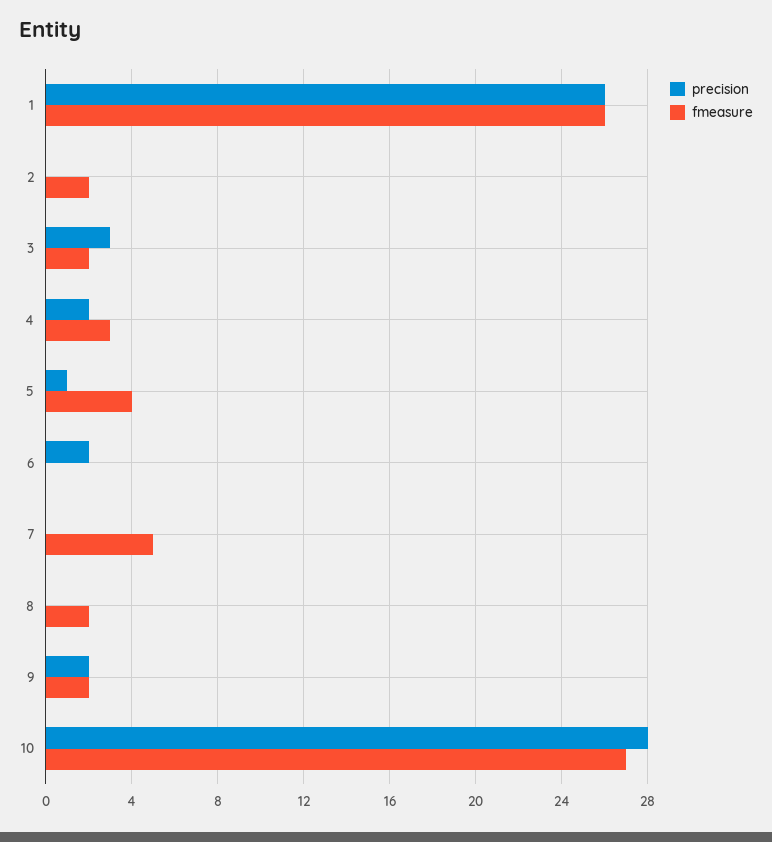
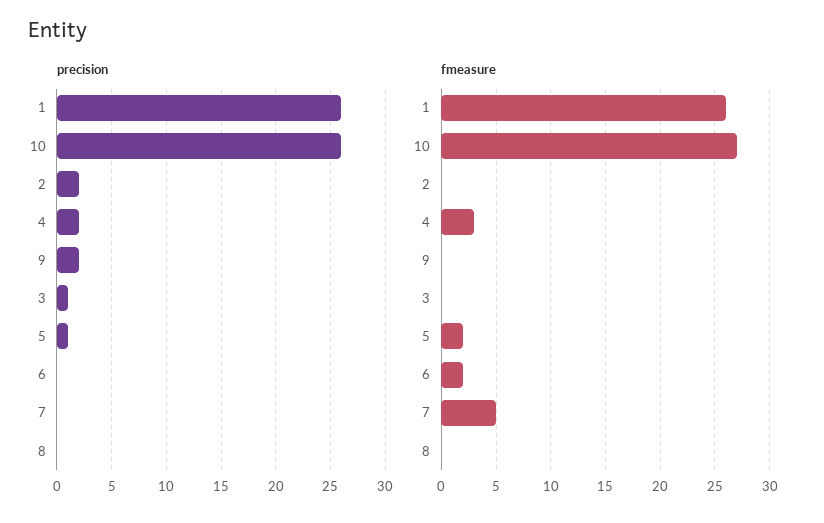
precision, 2: 0 -> 2
fmeasure, 2: 2 -> 0
precision, 3: 3 -> 1
fmeasure, 3: 2 -> 0
fmeasure, 5: 4 -> 2
precision, 6: 2 -> 0
fmeasure, 6: 0 -> 2
fmeasure, 8: 2 -> 0
fmeasure, 9: 2 -> 0
precision, 10: 28 -> 26

